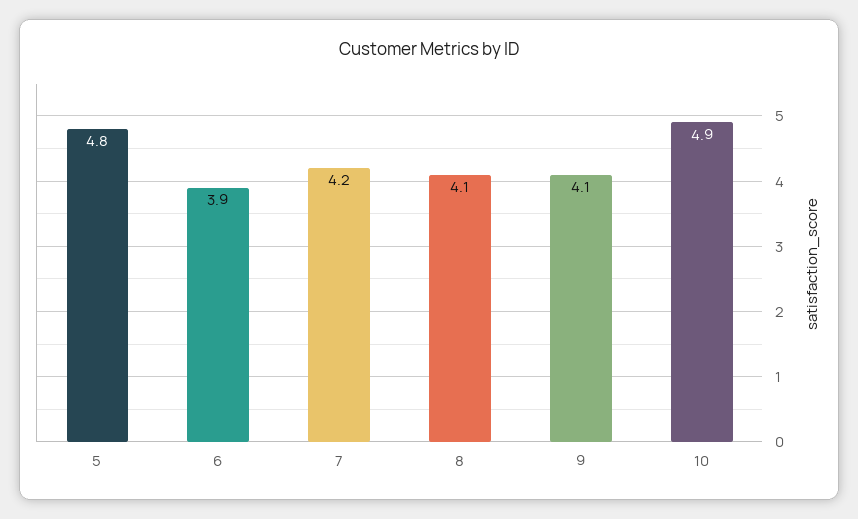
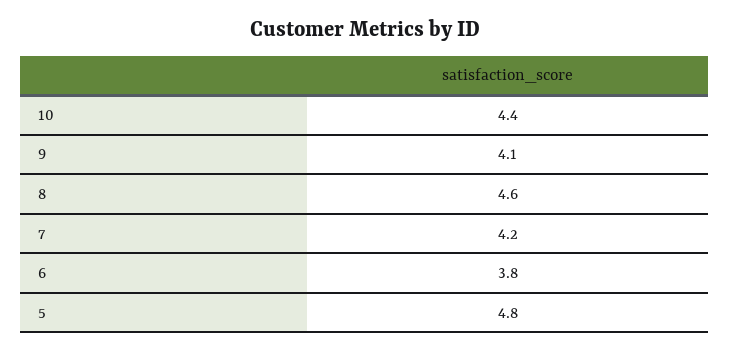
6: 3.9 -> 3.8
8: 4.1 -> 4.6
10: 4.9 -> 4.4

